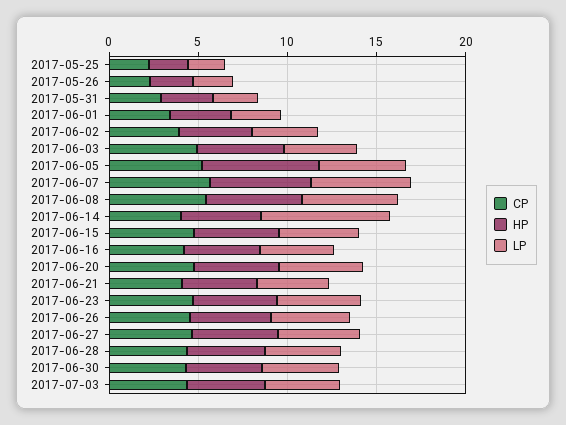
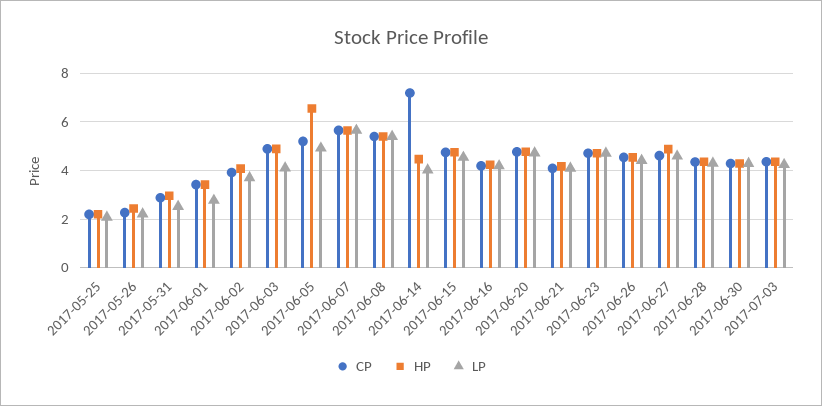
CP, 2017-06-14: 4 -> 7.25
LP, 2017-06-14: 7 -> 4

